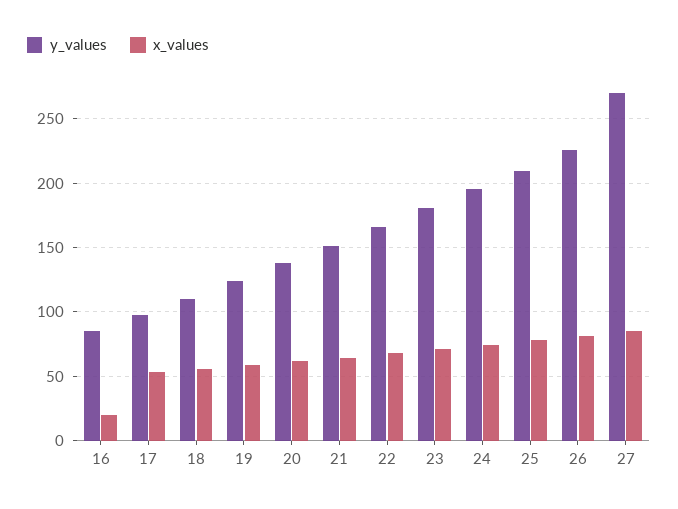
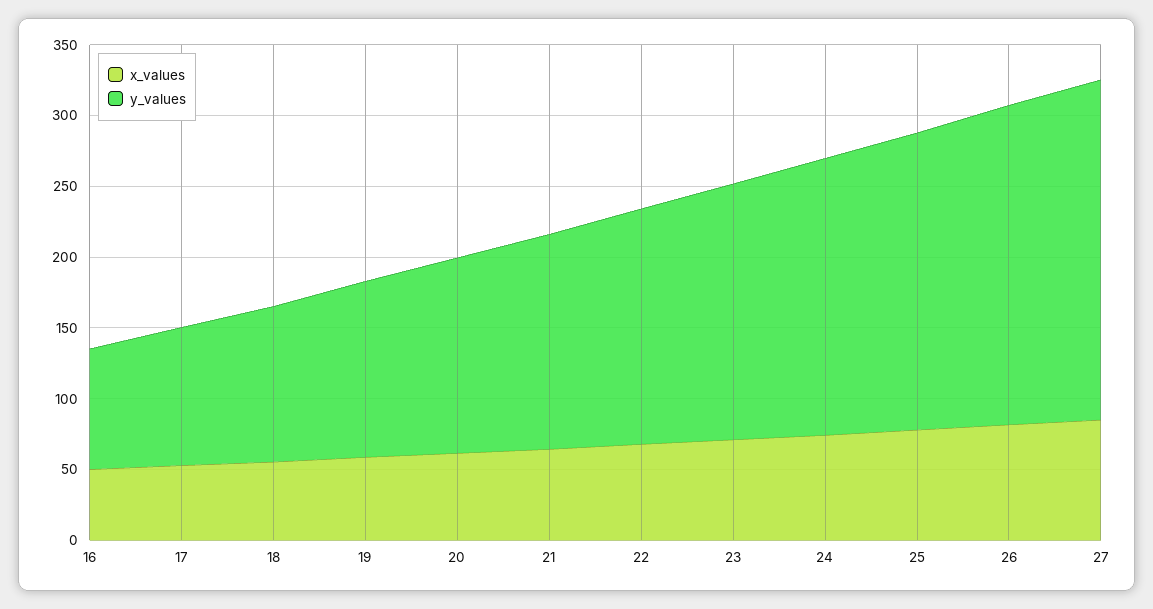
x_values, 16: 20 -> 50
y_values, 27: 270 -> 240

